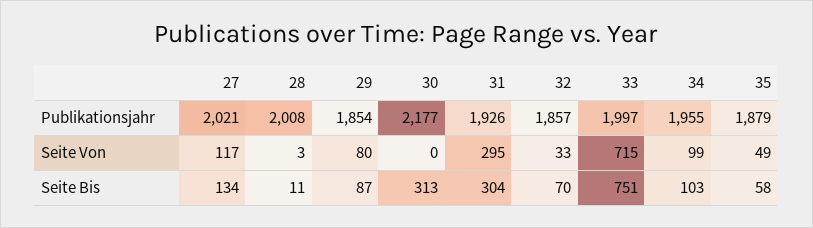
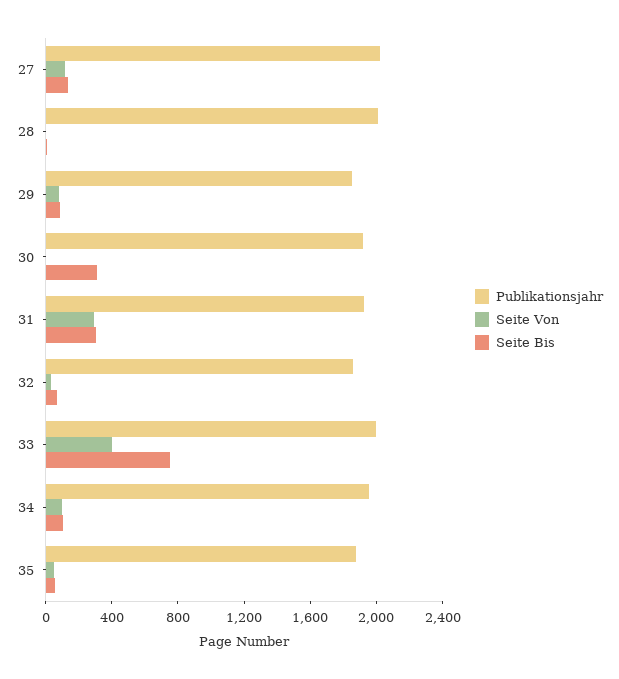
Publikationsjahr, 30: 2177 -> 1900
Seite Von, 33: 715 -> 400

